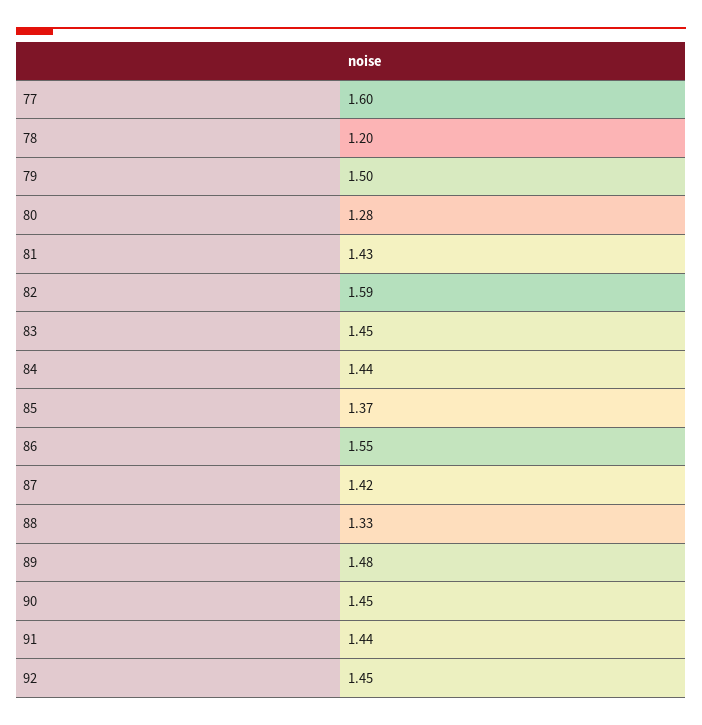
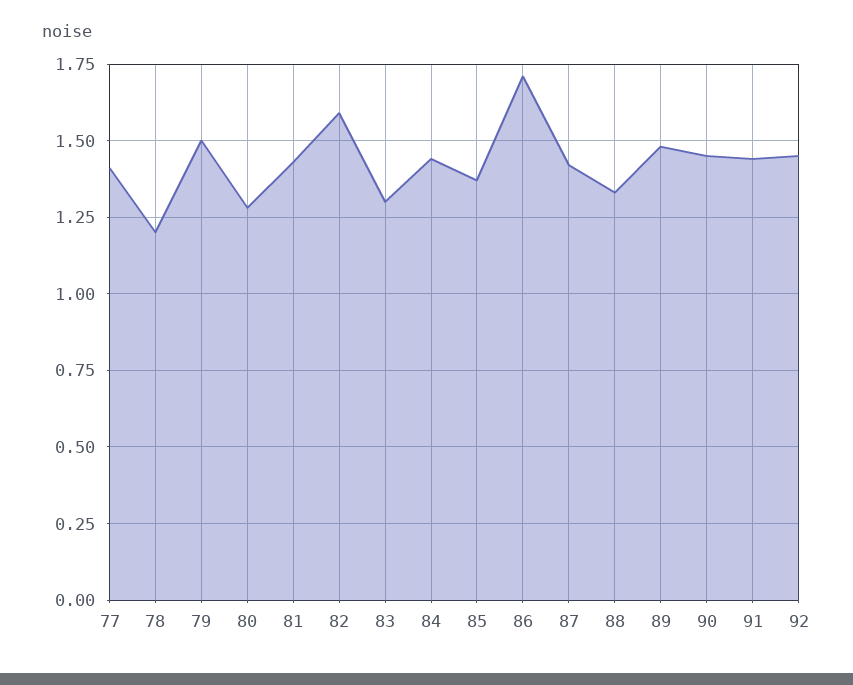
77: 1.6 -> 1.4
83: 1.45 -> 1.3
86: 1.55 -> 1.7

